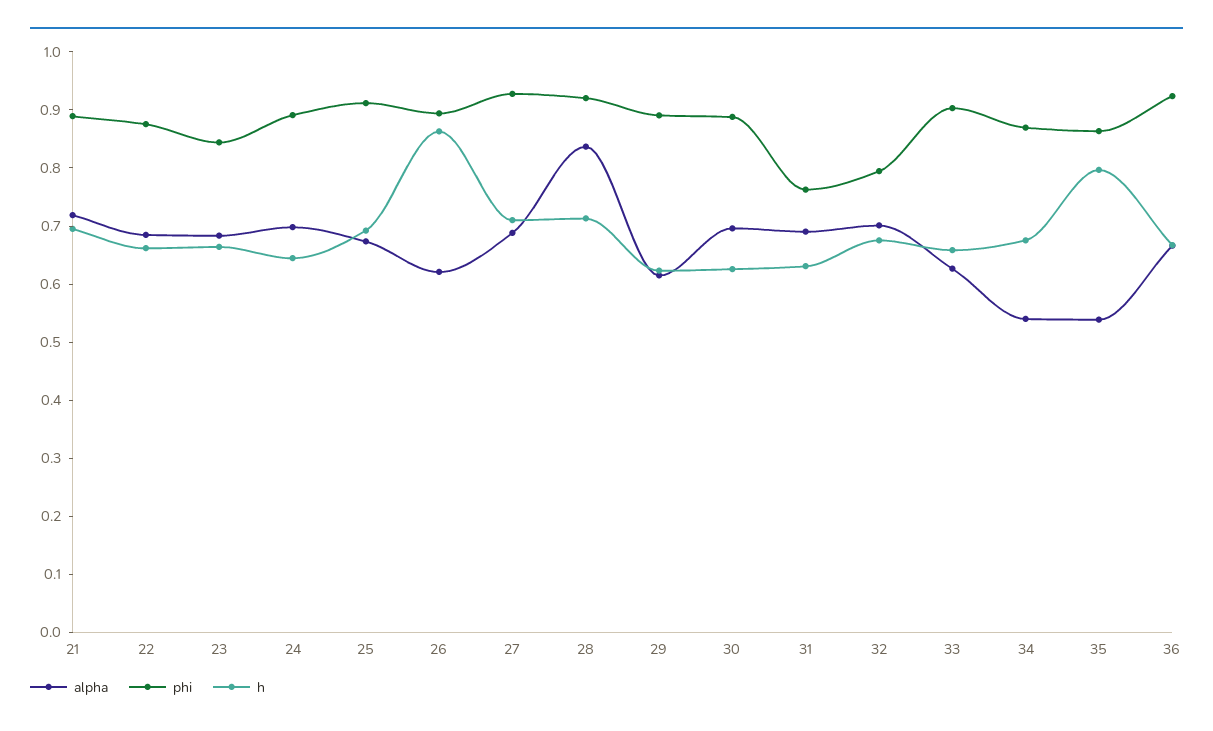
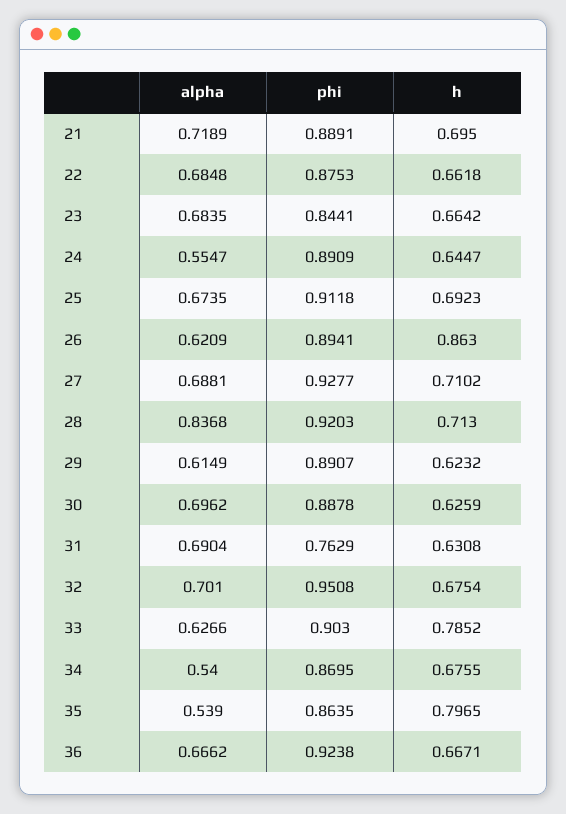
alpha, 24: 0.7 -> 0.5547
phi, 32: 0.8 -> 0.9508
h, 33: 0.66 -> 0.7852

